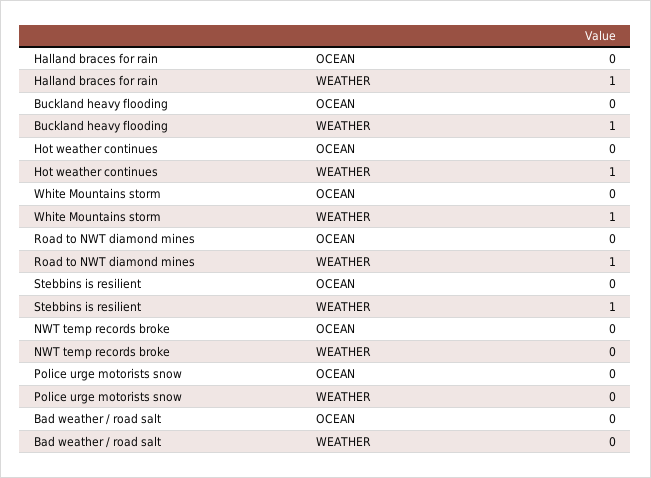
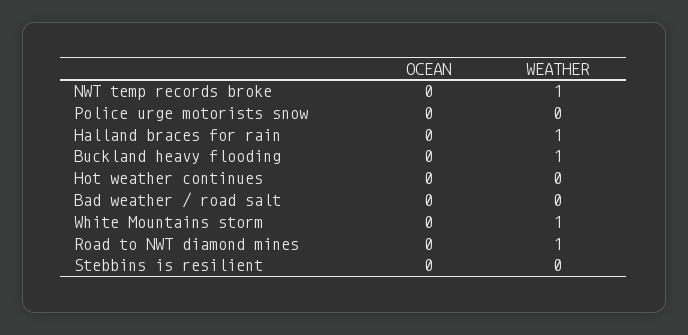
Hot weather continues, WEATHER: 1 -> 0
Stebbins is resilient, WEATHER: 1 -> 0
NWT temp records broke, WEATHER: 0 -> 1

